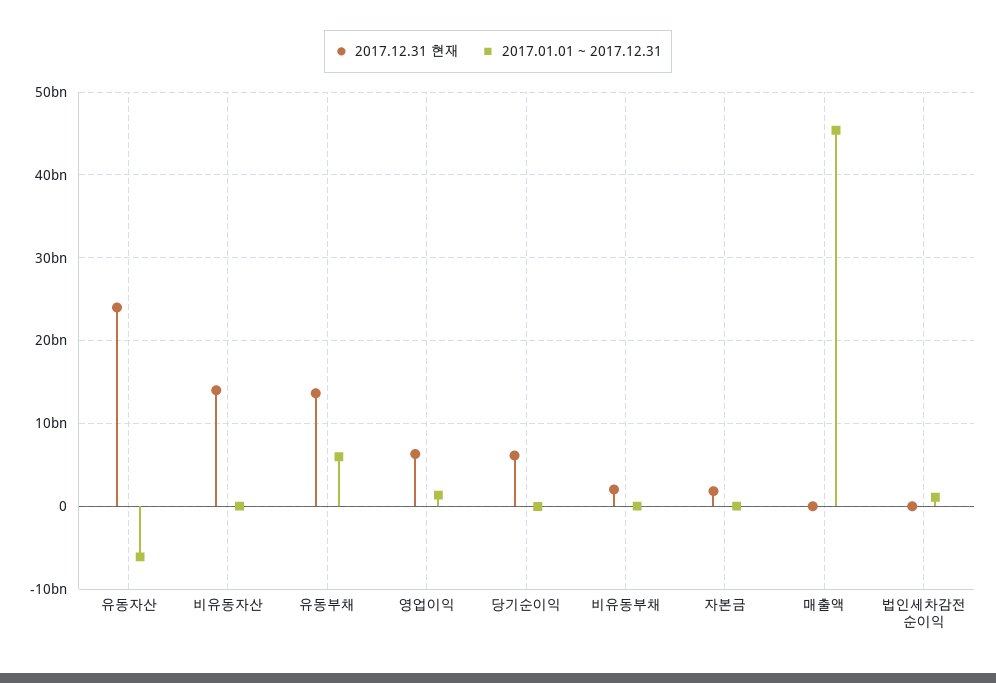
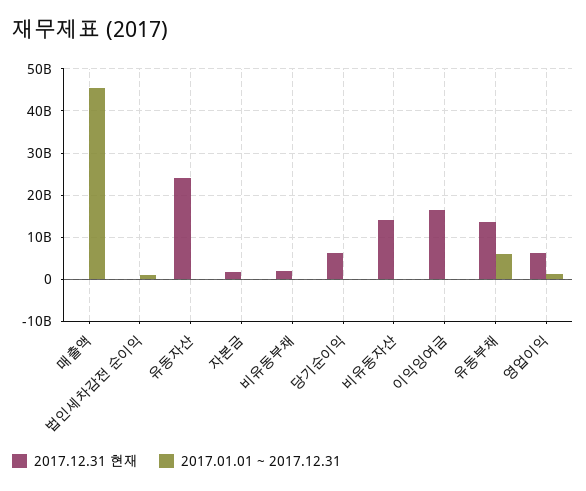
2017.01.01 ~ 2017.12.31, 유동자산: -6000000000 -> 0
2017.12.31 현재, 이익잉여금: none -> 16000000000
2017.01.01 ~ 2017.12.31, 이익잉여금: none -> 0

